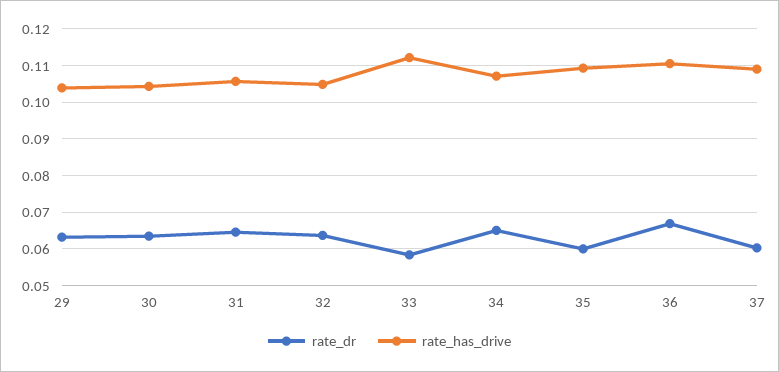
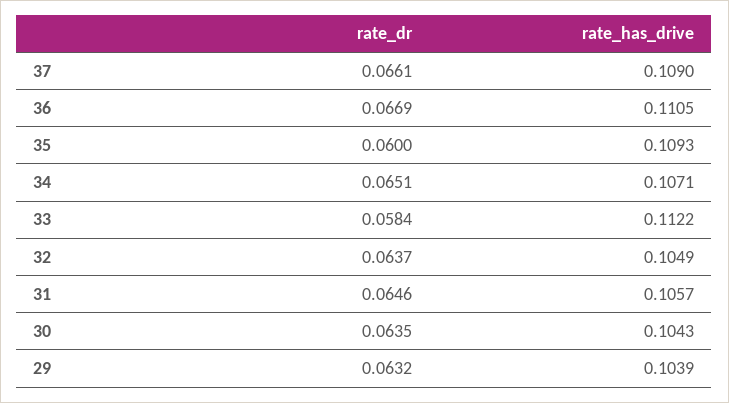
rate_dr, 37: 0.06 -> 0.0661

